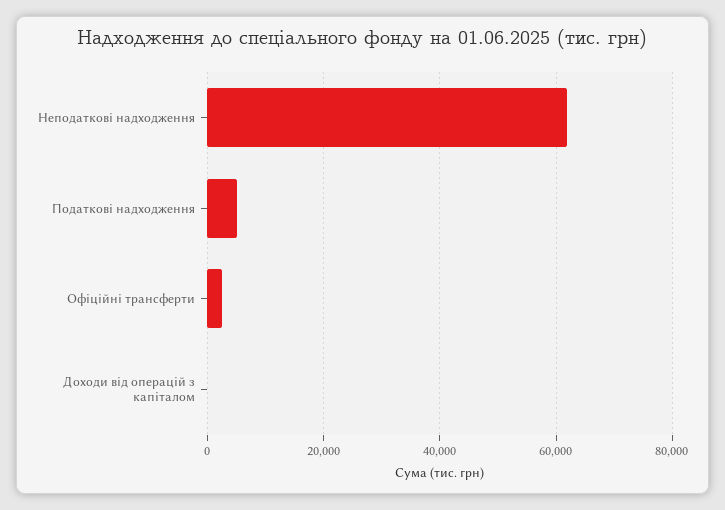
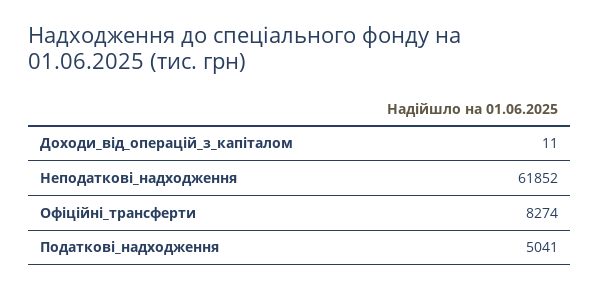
Офіційні трансферти: 2000 -> 8274

